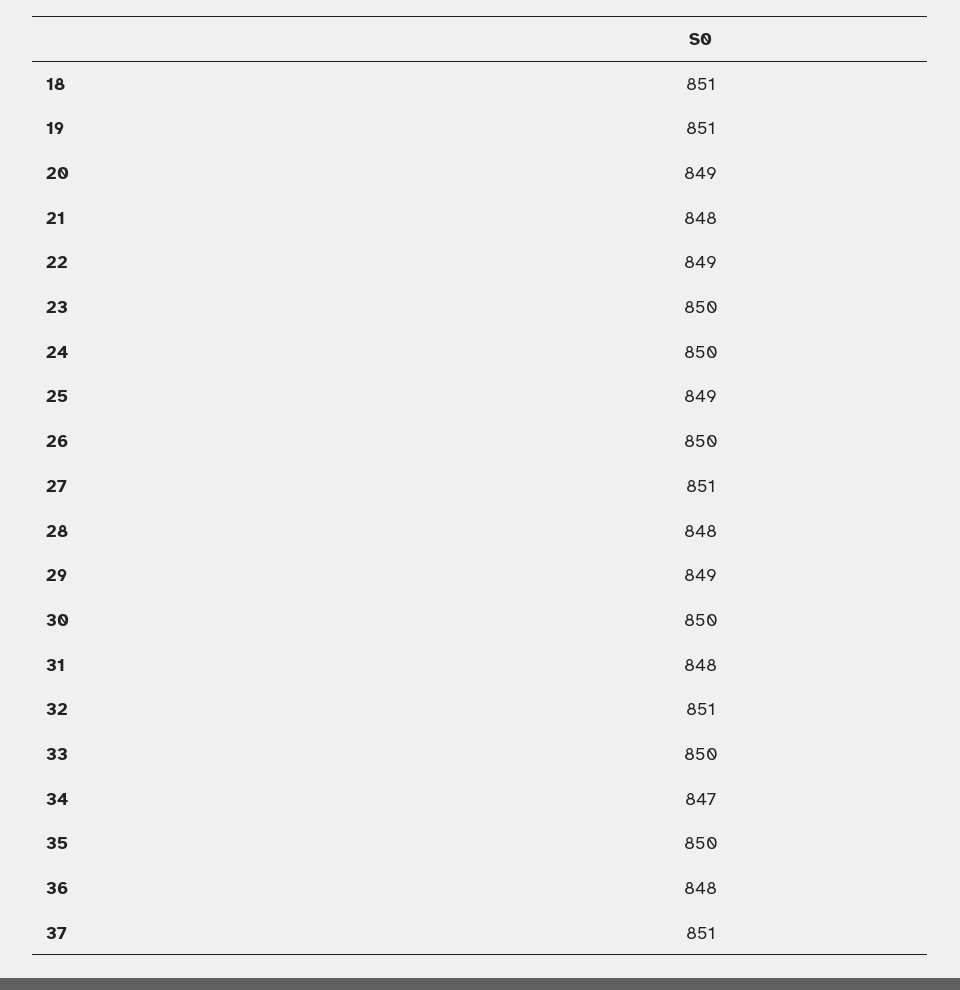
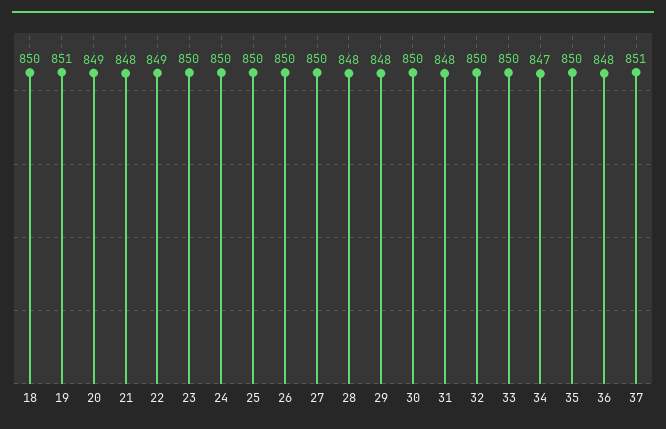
18: 851 -> 850
25: 849 -> 850
27: 851 -> 850
29: 849 -> 848
32: 851 -> 850

